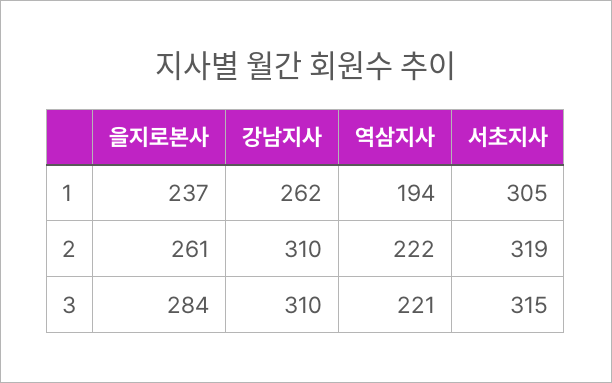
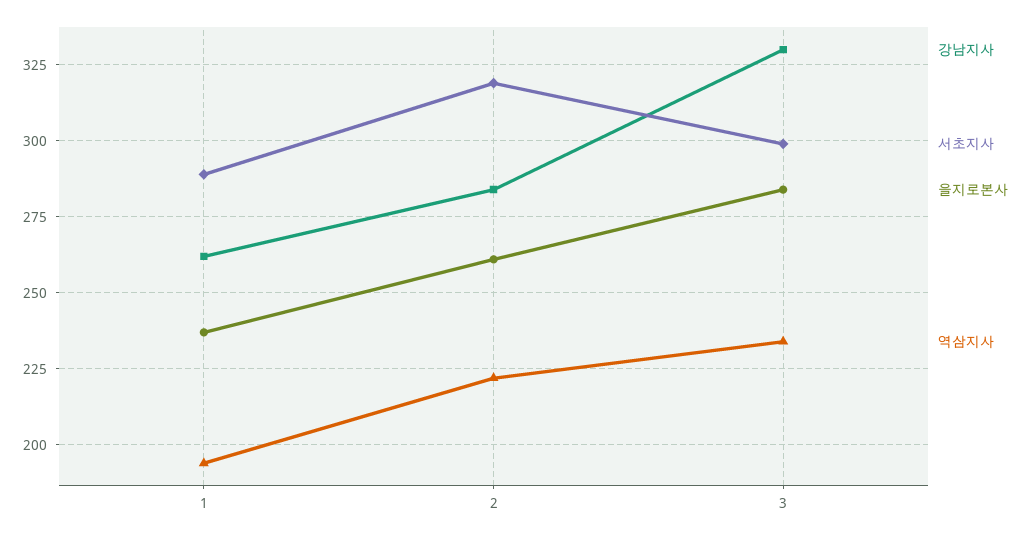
서초지사, 1: 305 -> 290
강남지사, 2: 310 -> 285
강남지사, 3: 310 -> 330
역삼지사, 3: 221 -> 235
서초지사, 3: 315 -> 300

